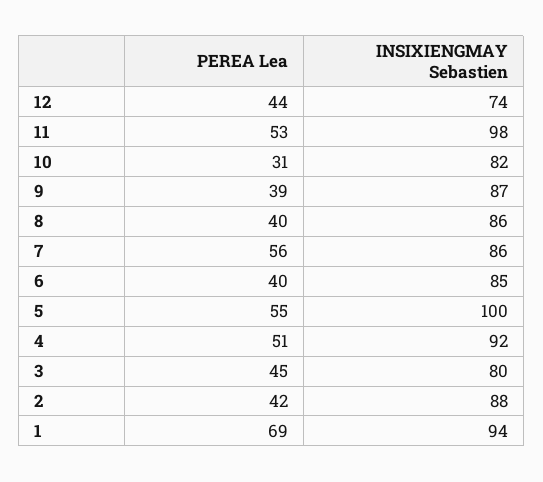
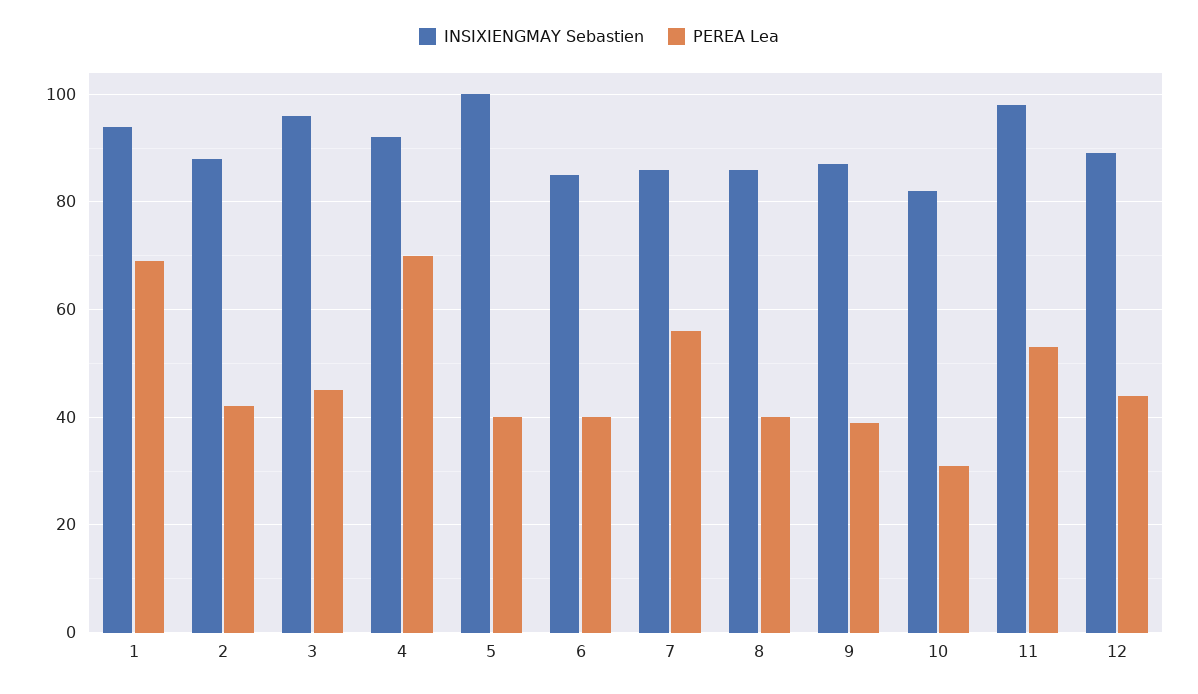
INSIXIENGMAY Sebastien, 12: 74 -> 90
PEREA Lea, 5: 55 -> 40
PEREA Lea, 4: 51 -> 70
INSIXIENGMAY Sebastien, 3: 80 -> 95

